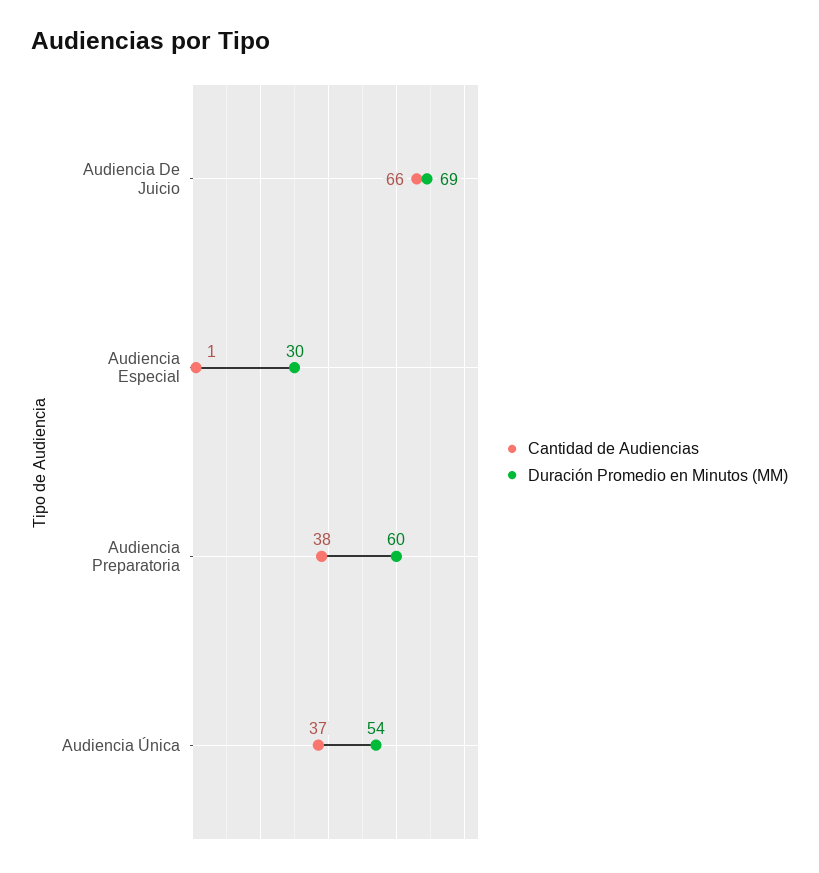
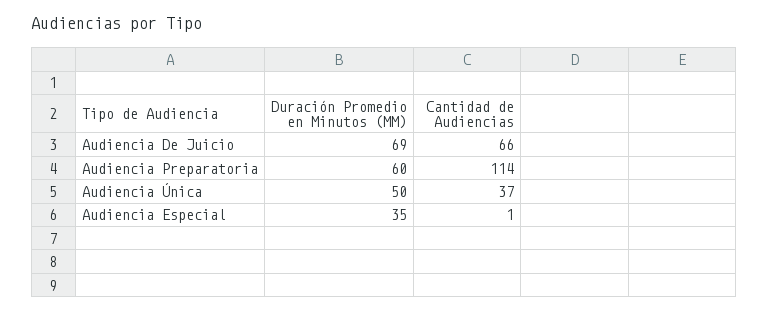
Duración Promedio en Minutos (MM), Audiencia Especial: 30 -> 35
Cantidad de Audiencias, Audiencia Preparatoria: 38 -> 114
Duración Promedio en Minutos (MM), Audiencia Única: 54 -> 50

